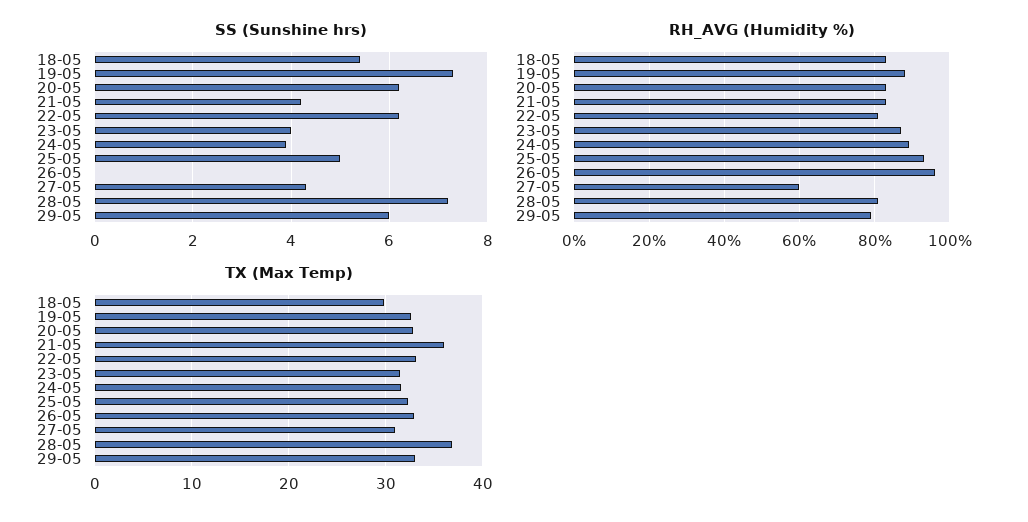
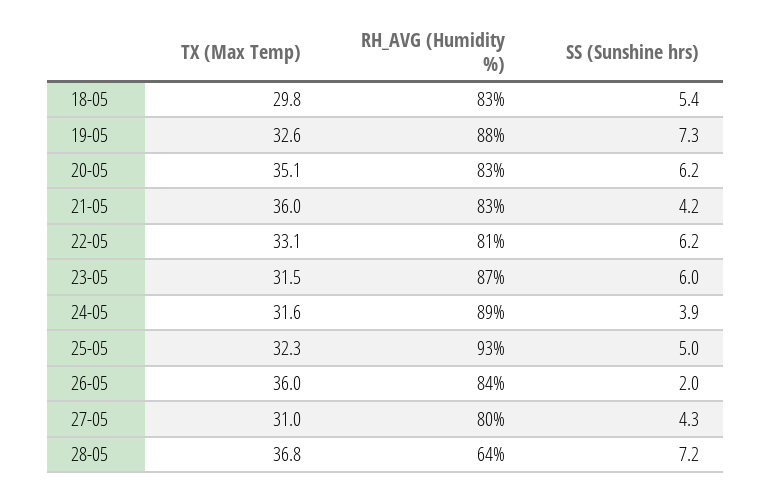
SS (Sunshine hrs), 23-05: 4 -> 6
SS (Sunshine hrs), 26-05: 0 -> 2
SS (Sunshine hrs), 29-05: 6 -> none
RH_AVG (Humidity %), 26-05: 95 -> 84
RH_AVG (Humidity %), 27-05: 60 -> 80
RH_AVG (Humidity %), 28-05: 80 -> 64
RH_AVG (Humidity %), 29-05: 80 -> none
TX (Max Temp), 20-05: 33 -> 35.1
TX (Max Temp), 26-05: 33 -> 36
TX (Max Temp), 29-05: 33 -> none

